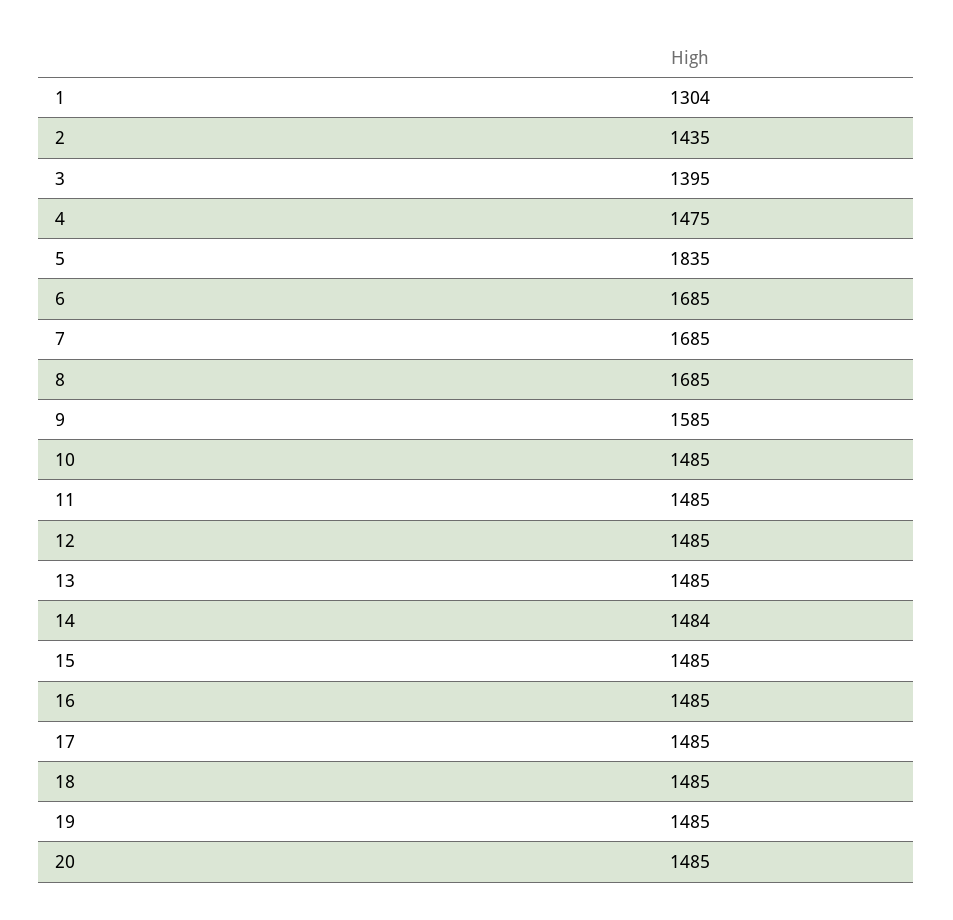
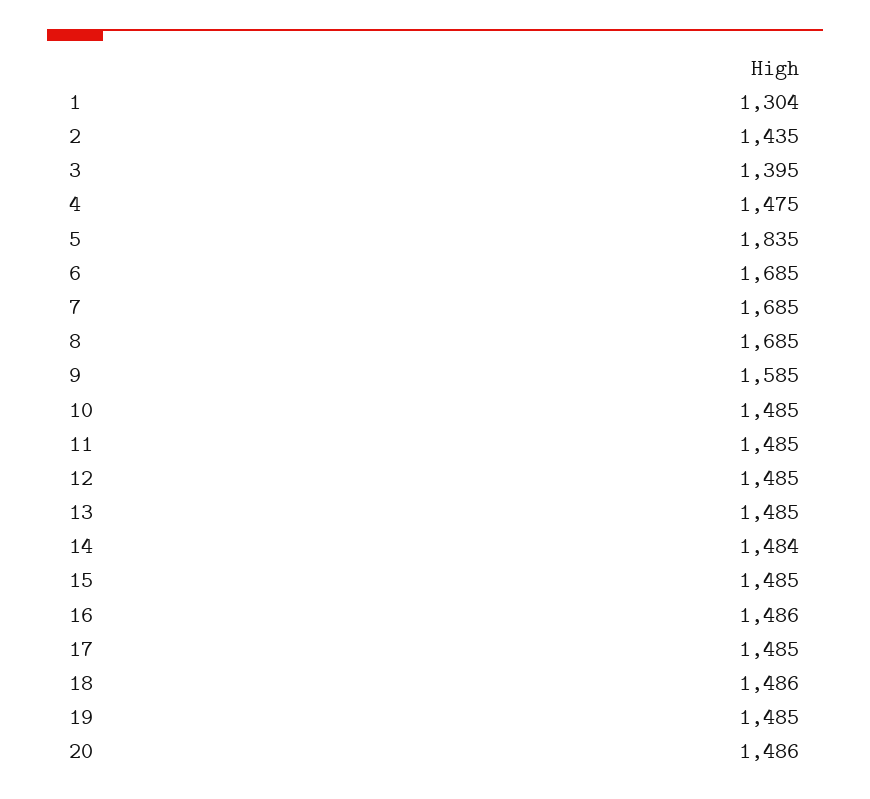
16: 1485 -> 1486
18: 1485 -> 1486
20: 1485 -> 1486

